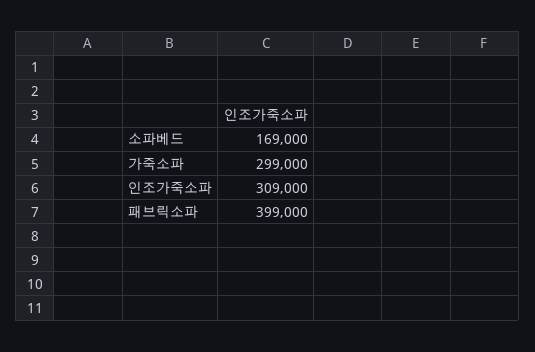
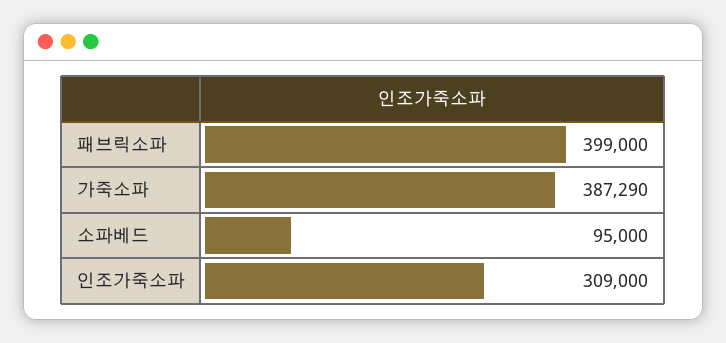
소파베드: 169000 -> 95000
가죽소파: 299000 -> 387290

